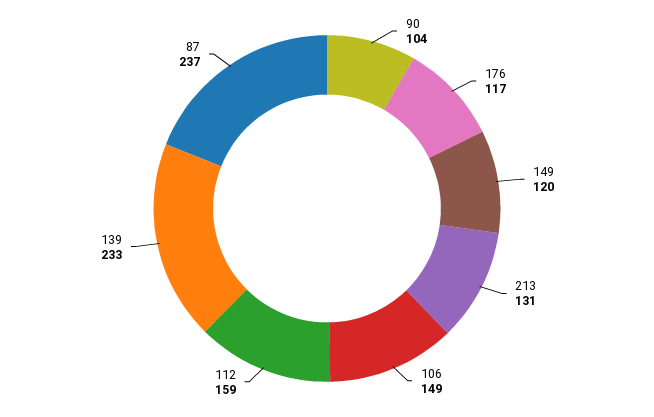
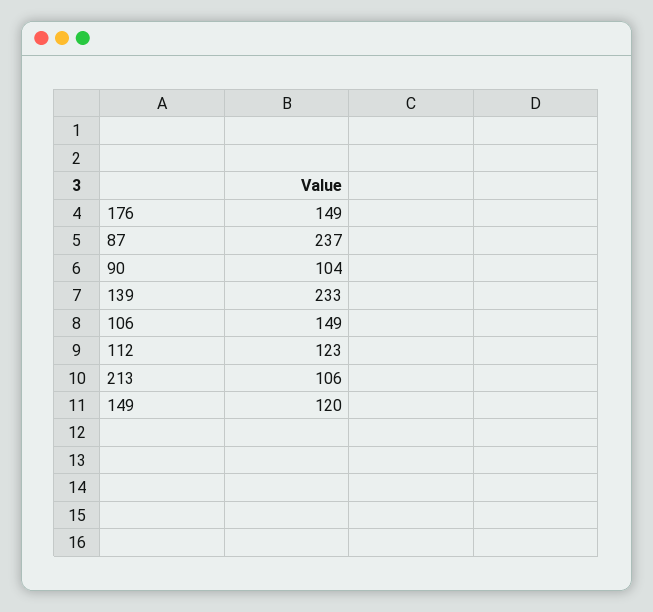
176: 117 -> 149
213: 131 -> 106
112: 159 -> 123

